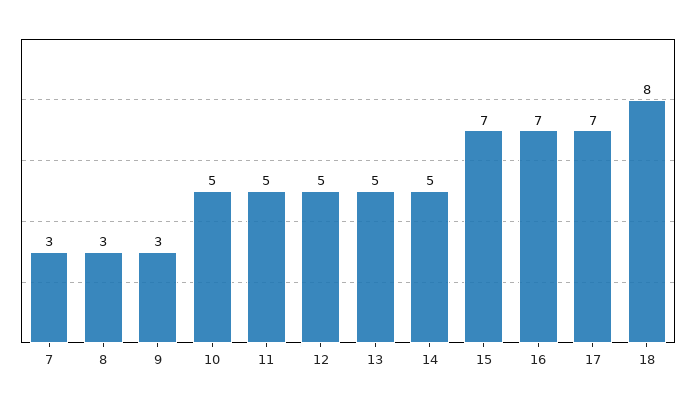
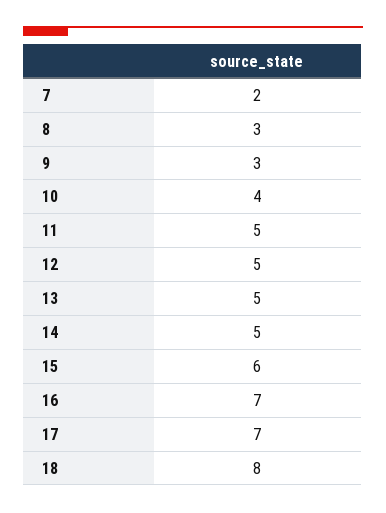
7: 3 -> 2
10: 5 -> 4
15: 7 -> 6

